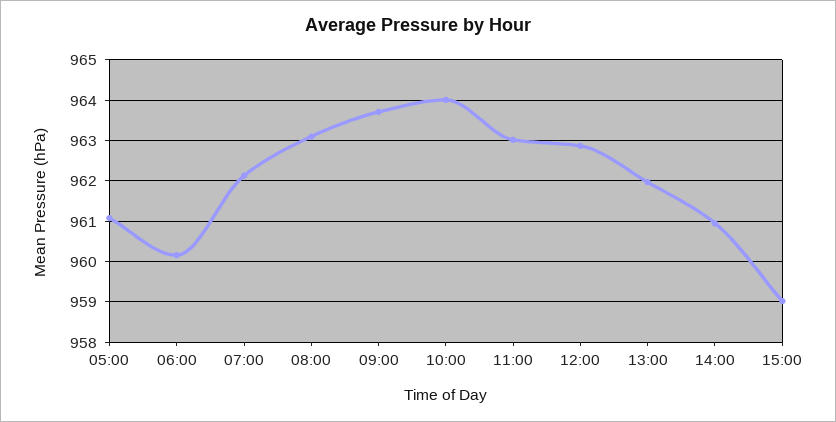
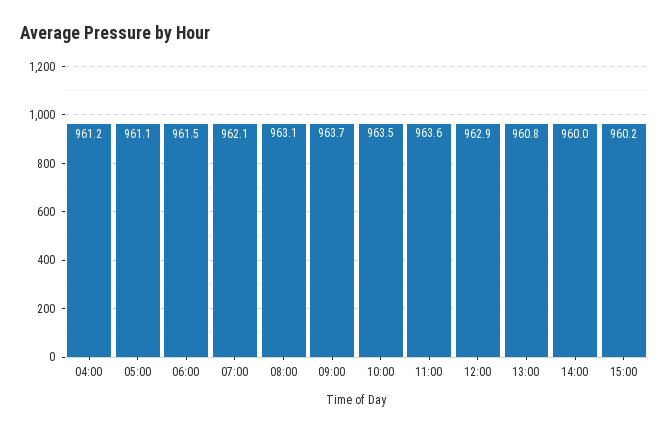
06:00: 960.2 -> 961.5
10:00: 964 -> 963.5
11:00: 963 -> 963.6
13:00: 962 -> 960.8
14:00: 961 -> 960
15:00: 959 -> 960.2
04:00: none -> 961.2

